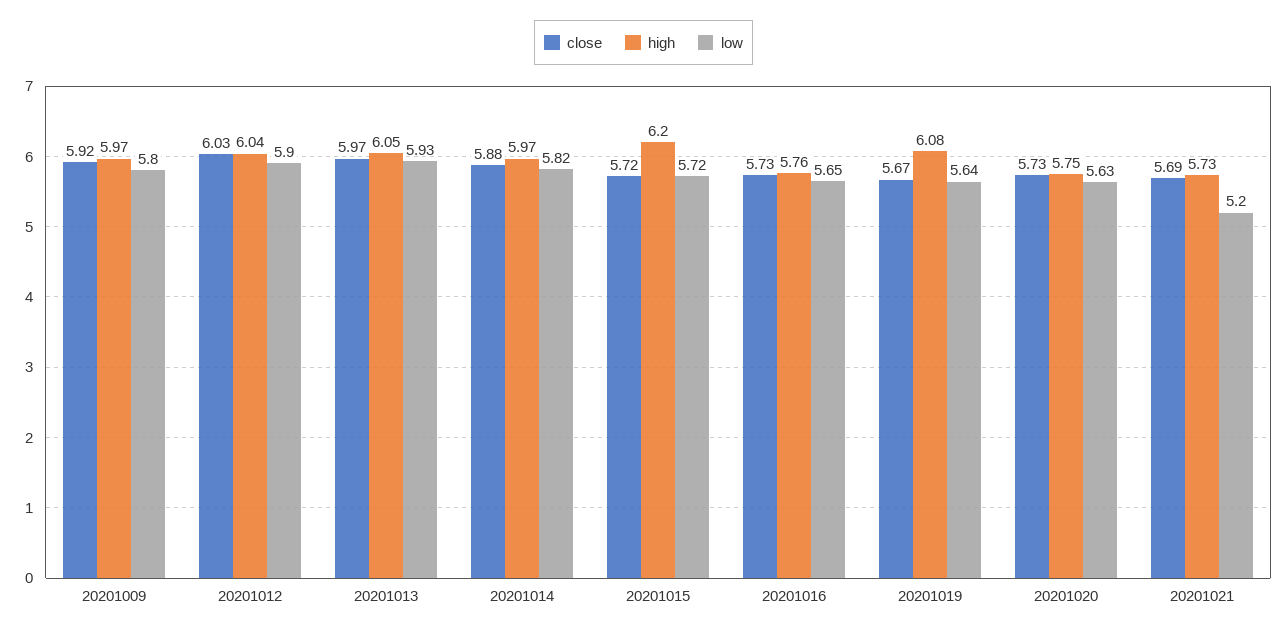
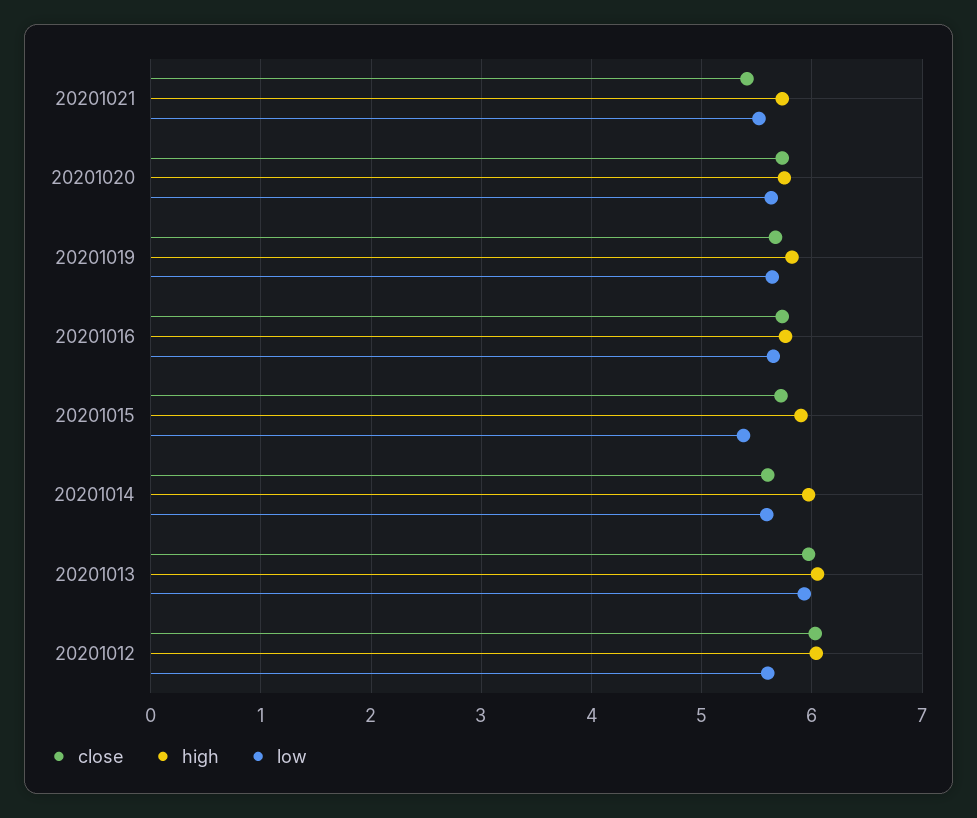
close, 20201009: 5.92 -> none
high, 20201009: 5.97 -> none
low, 20201009: 5.8 -> none
low, 20201012: 5.9 -> 5.6
close, 20201014: 5.88 -> 5.6
low, 20201014: 5.82 -> 5.6
high, 20201015: 6.2 -> 5.9
low, 20201015: 5.72 -> 5.4
high, 20201019: 6.08 -> 5.8
close, 20201021: 5.69 -> 5.4
low, 20201021: 5.2 -> 5.5

